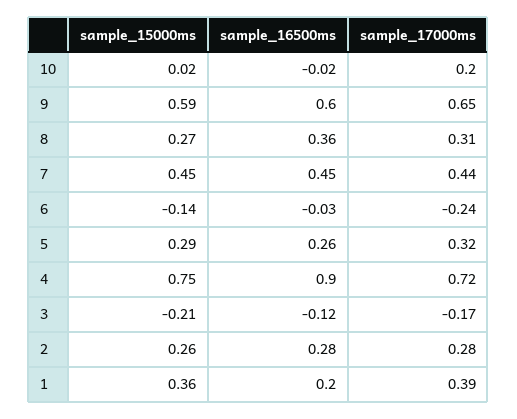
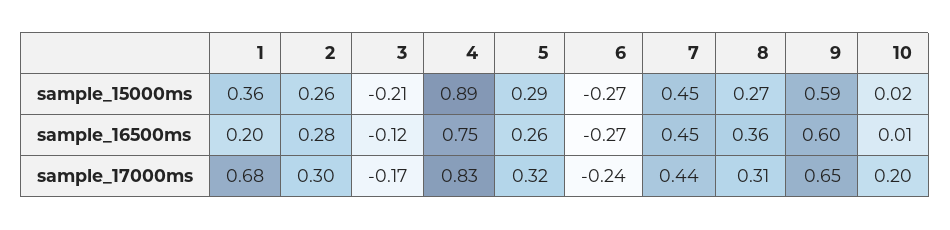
sample_16500ms, 10: -0.02 -> 0.01
sample_15000ms, 6: -0.14 -> -0.27
sample_16500ms, 6: -0.03 -> -0.27
sample_15000ms, 4: 0.75 -> 0.89
sample_16500ms, 4: 0.9 -> 0.75
sample_17000ms, 4: 0.72 -> 0.83
sample_17000ms, 2: 0.28 -> 0.3
sample_17000ms, 1: 0.39 -> 0.68

